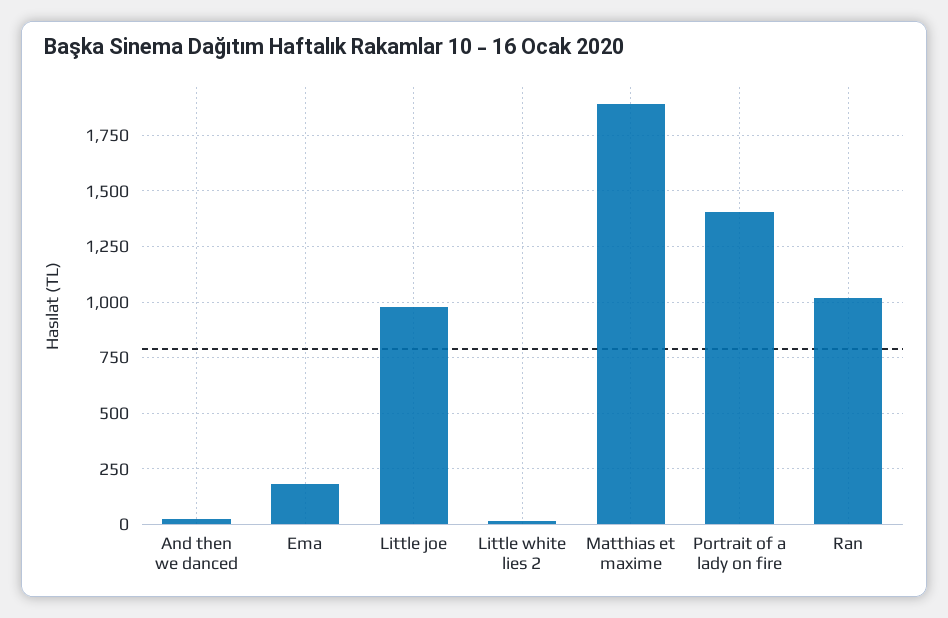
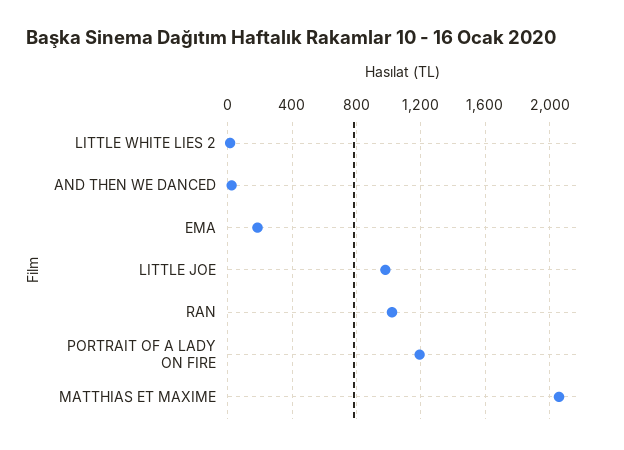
Matthias et maxime: 1900 -> 2050
Portrait of a lady on fire: 1400 -> 1200

